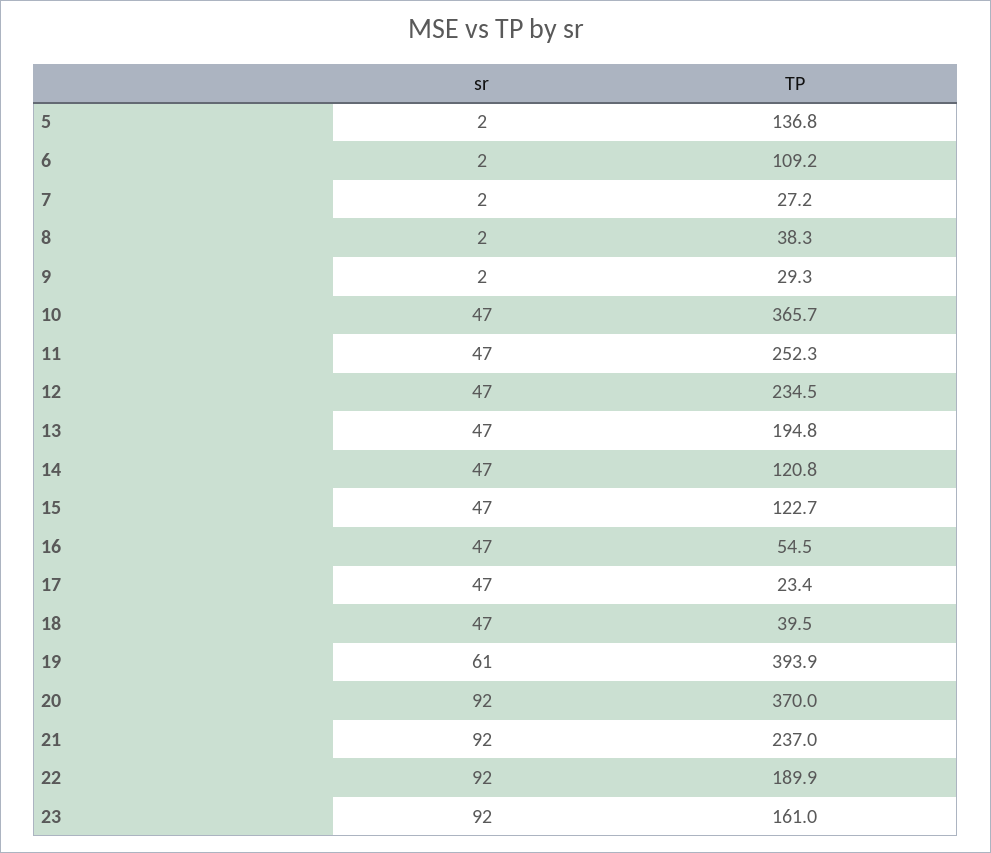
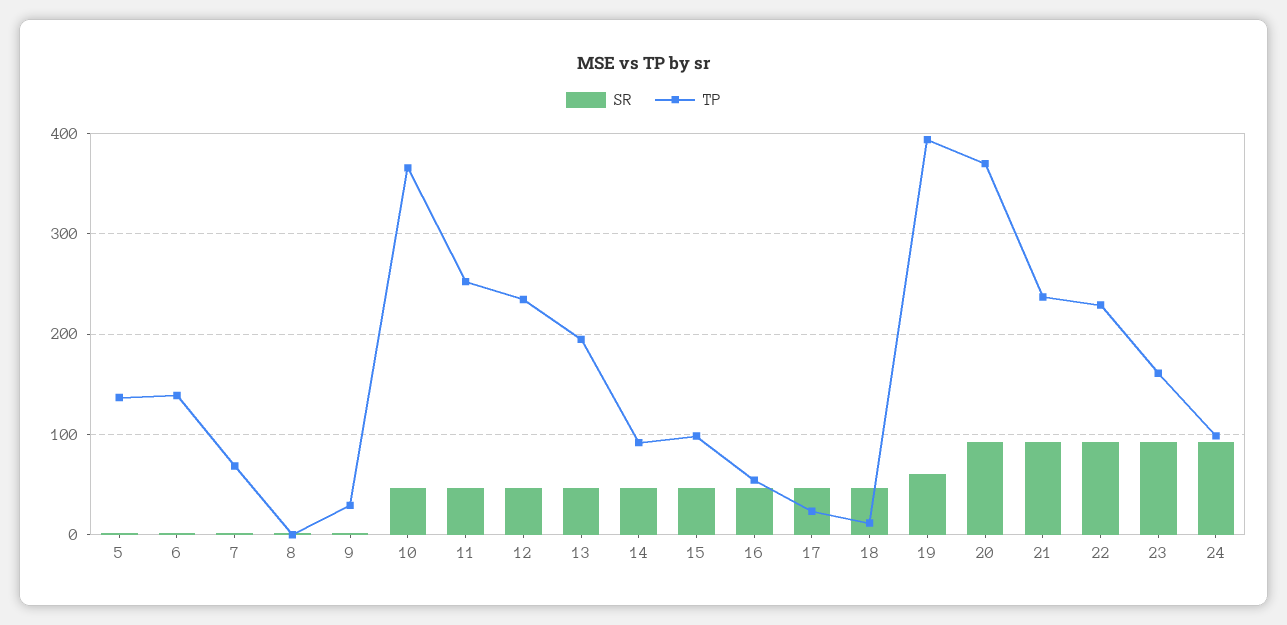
TP, 6: 109.2 -> 140
TP, 7: 27.2 -> 70
TP, 8: 38.3 -> 0
TP, 14: 120.8 -> 90
TP, 15: 122.7 -> 100
TP, 18: 39.5 -> 10
TP, 22: 189.9 -> 230
sr, 24: none -> 90
TP, 24: none -> 100

